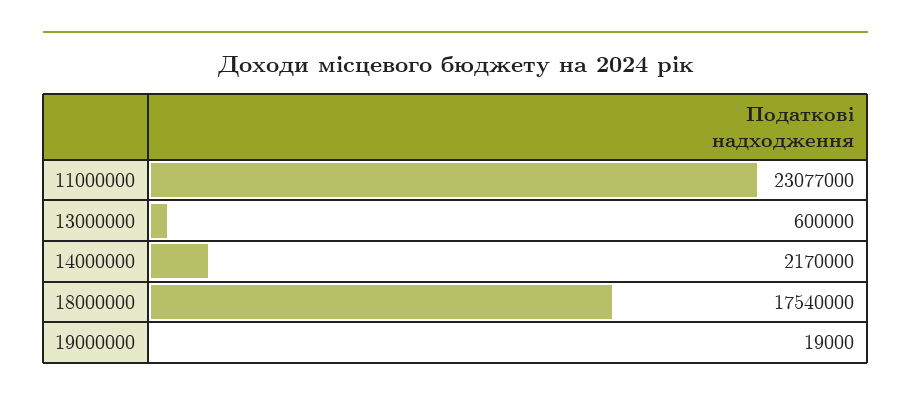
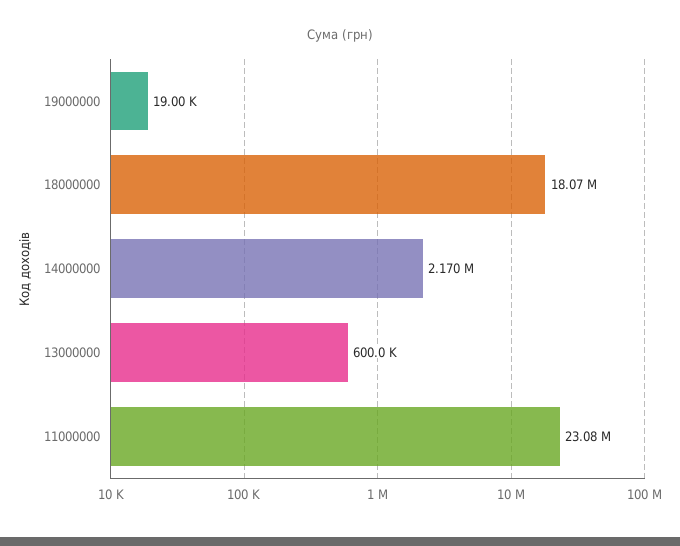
11000000: 23077000 -> 23080000
18000000: 17540000 -> 18070000

